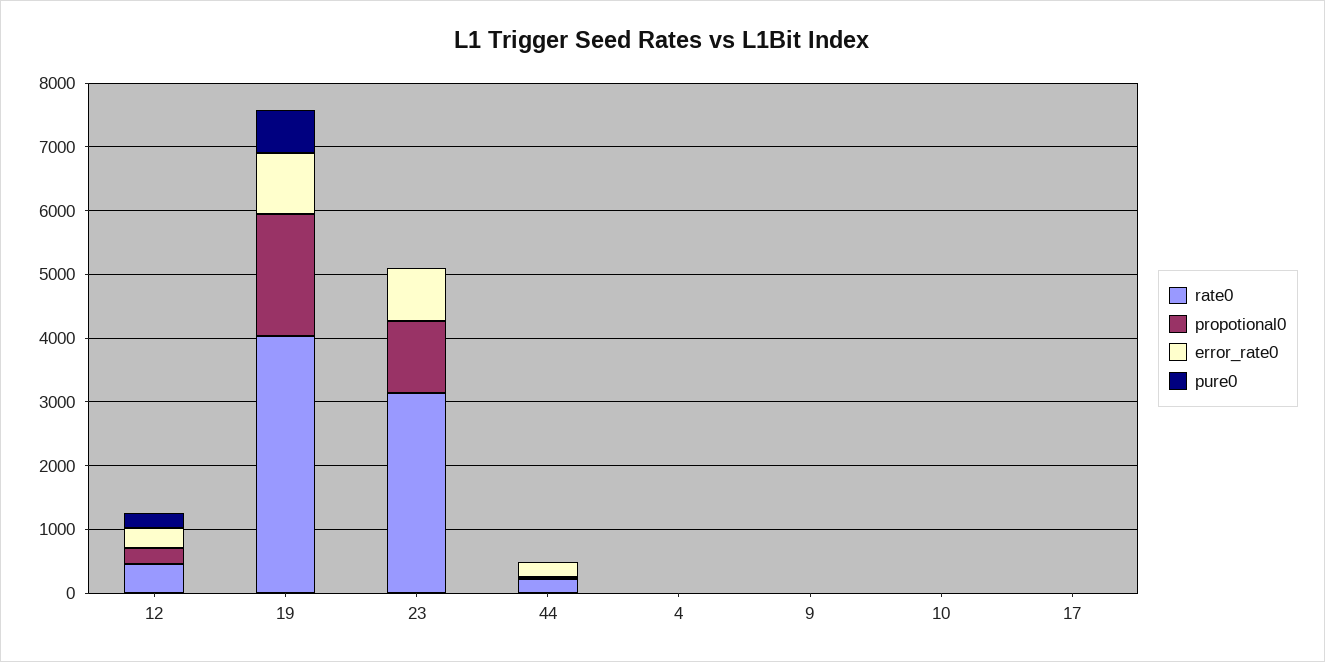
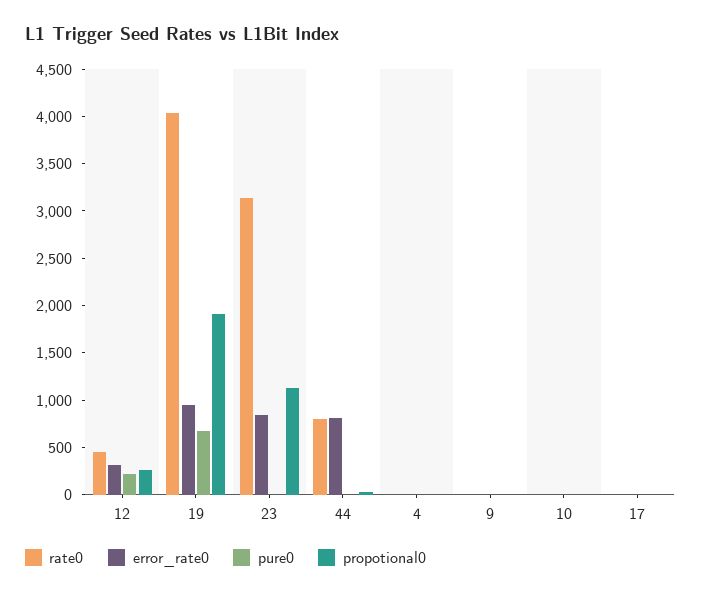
rate0, 44: 200 -> 800
error_rate0, 44: 200 -> 800

